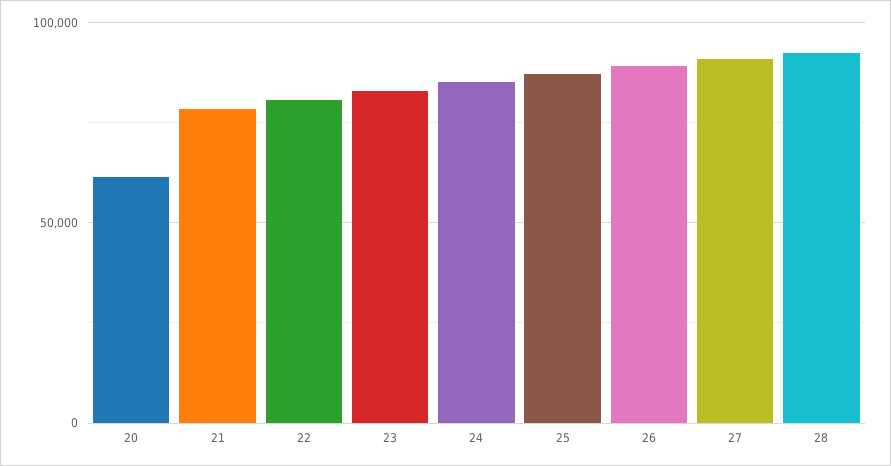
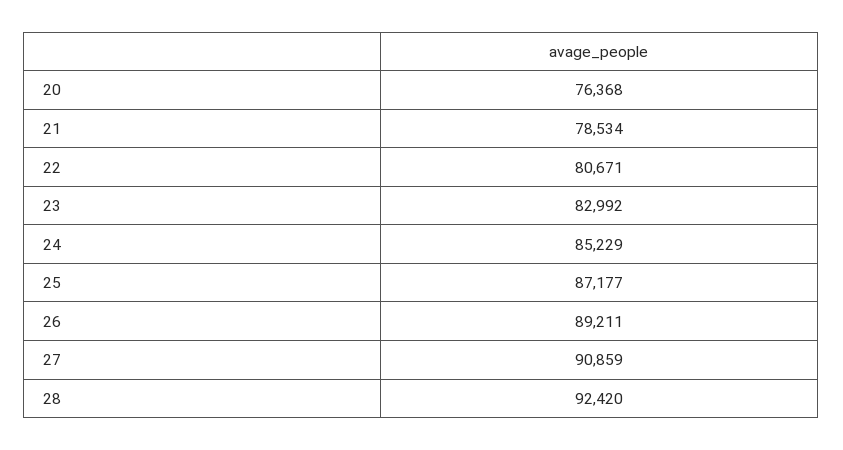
20: 60000 -> 76368

